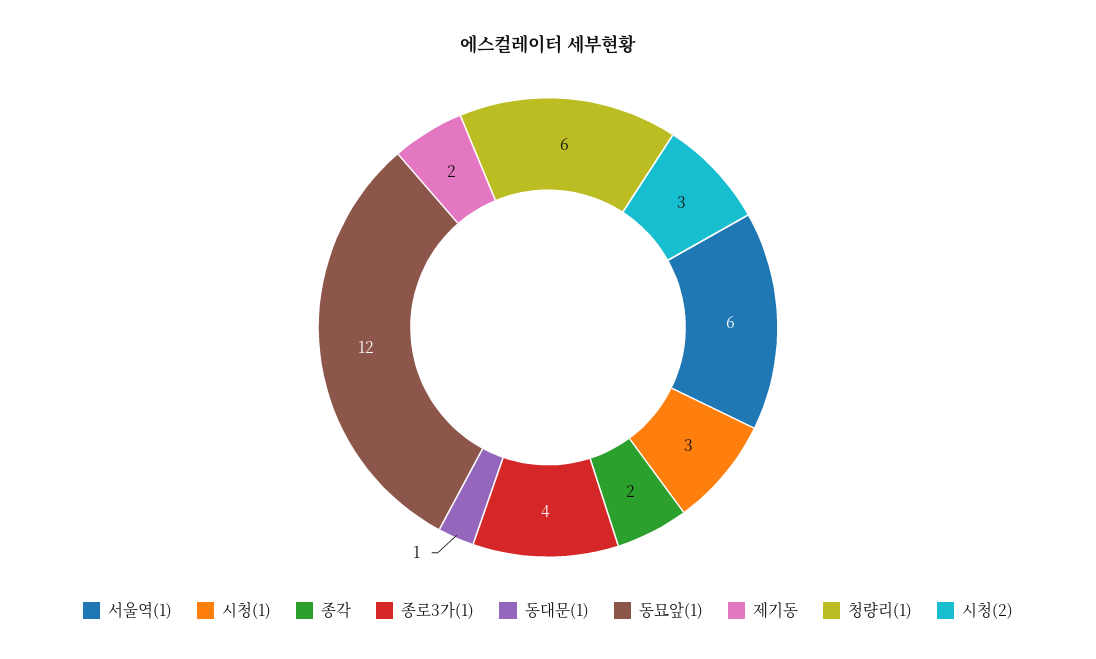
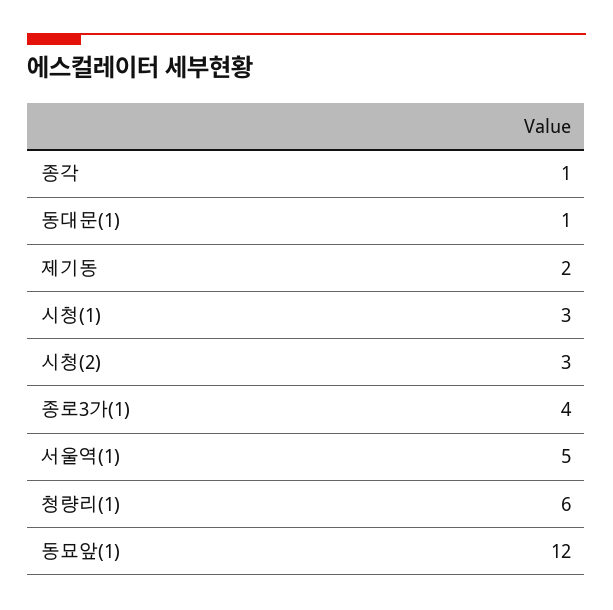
서울역(1): 6 -> 5
종각: 2 -> 1

